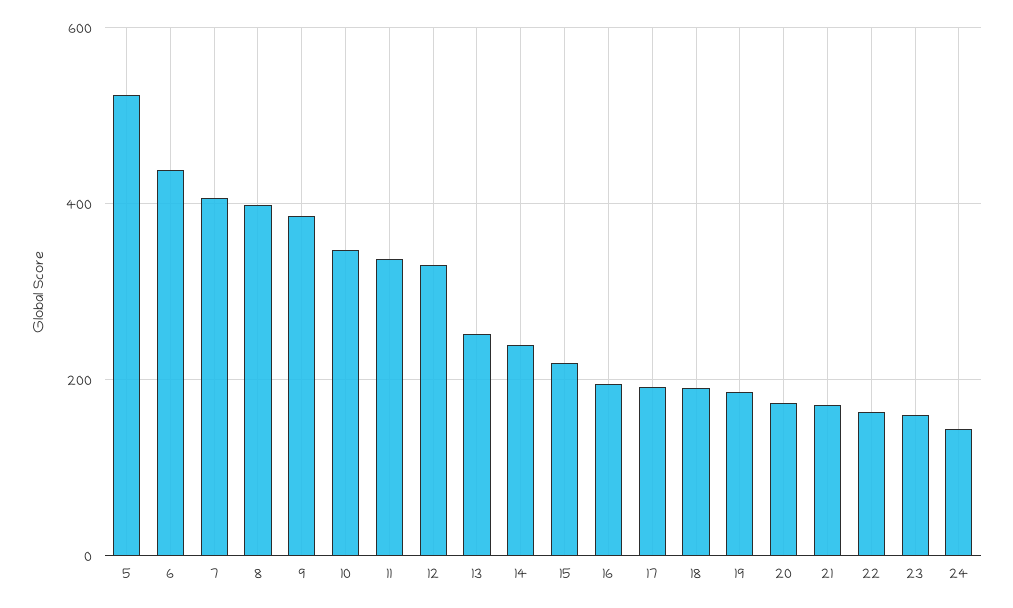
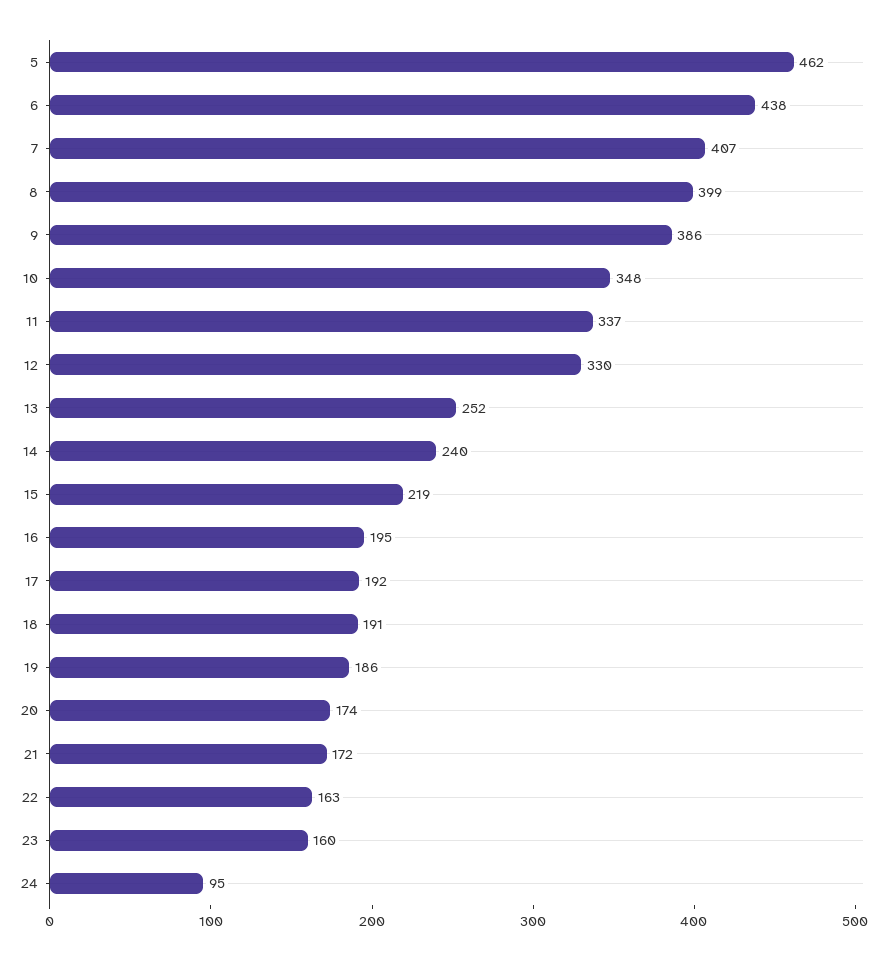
5: 520 -> 462
24: 140 -> 95

